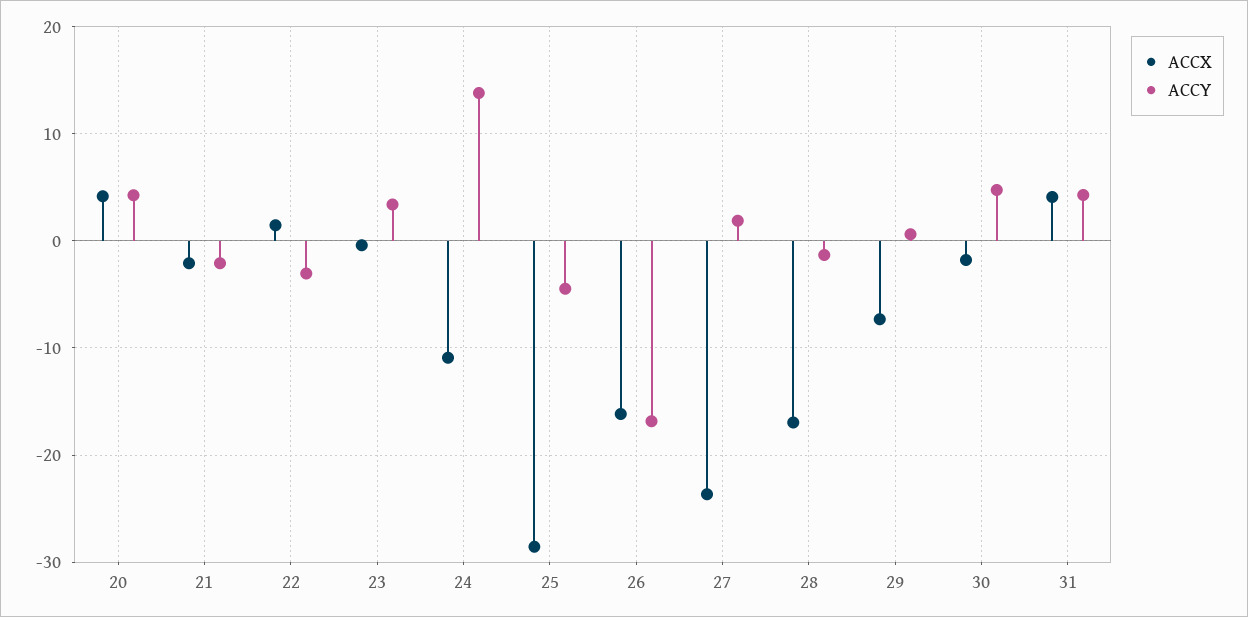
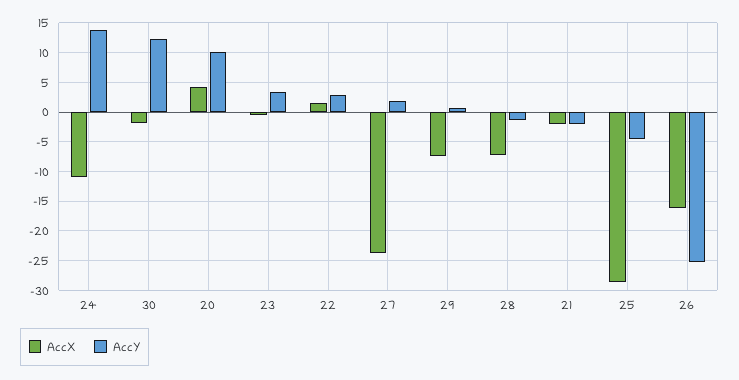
ACCY, 20: 4 -> 10
ACCY, 22: -3 -> 2.5
ACCY, 26: -17 -> -25
ACCX, 28: -17 -> -7.5
ACCY, 30: 5 -> 12.5
ACCX, 31: 4 -> none
ACCY, 31: 4 -> none

